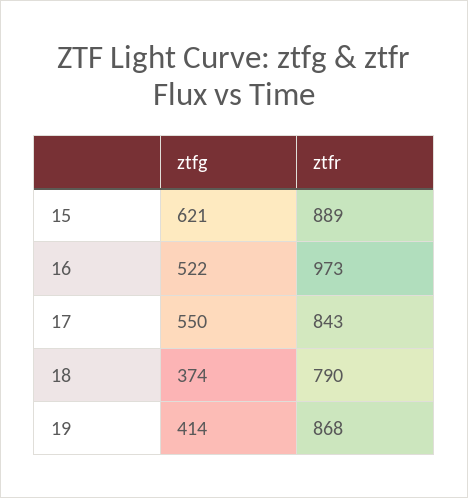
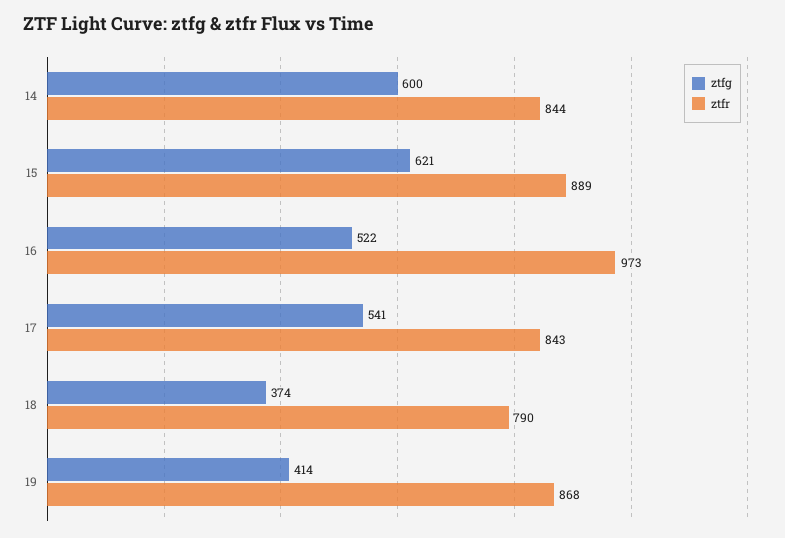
ztfg, 17: 550 -> 541
ztfg, 14: none -> 600
ztfr, 14: none -> 844

